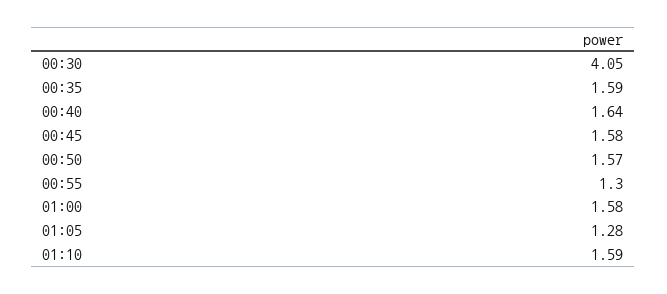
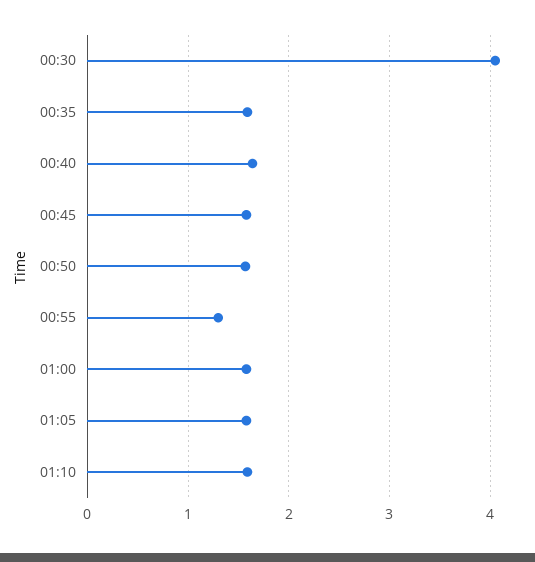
01:05: 1.28 -> 1.6

